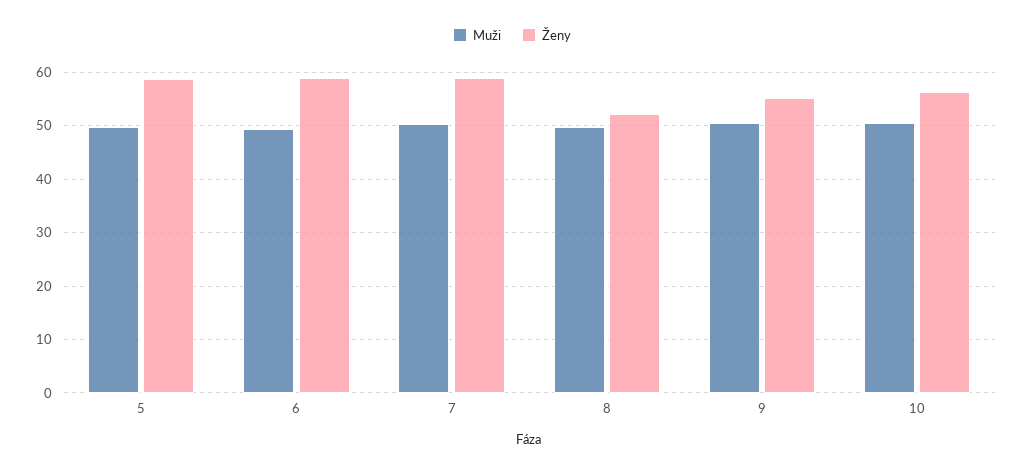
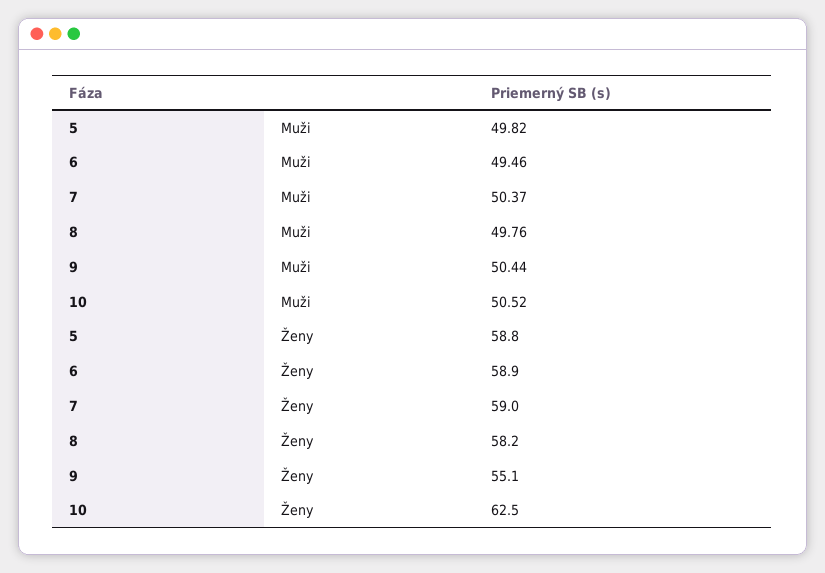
Ženy, 8: 52 -> 58.2
Ženy, 10: 56 -> 62.5

